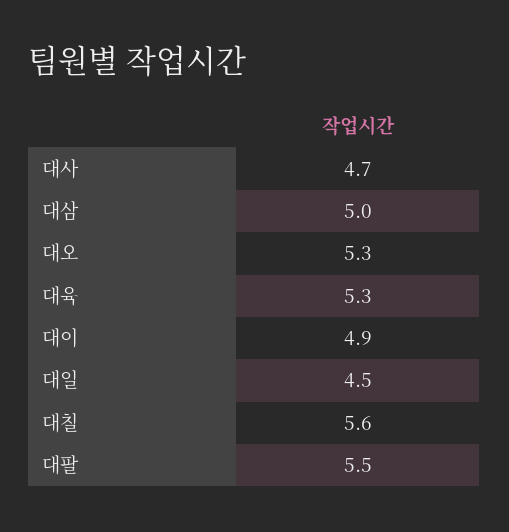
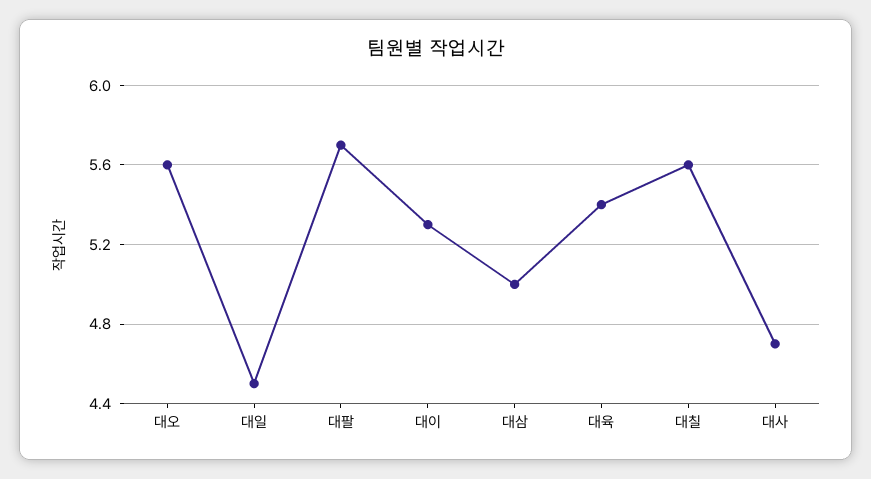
대오: 5.3 -> 5.6
대육: 5.3 -> 5.4
대이: 4.9 -> 5.3
대팔: 5.5 -> 5.7

